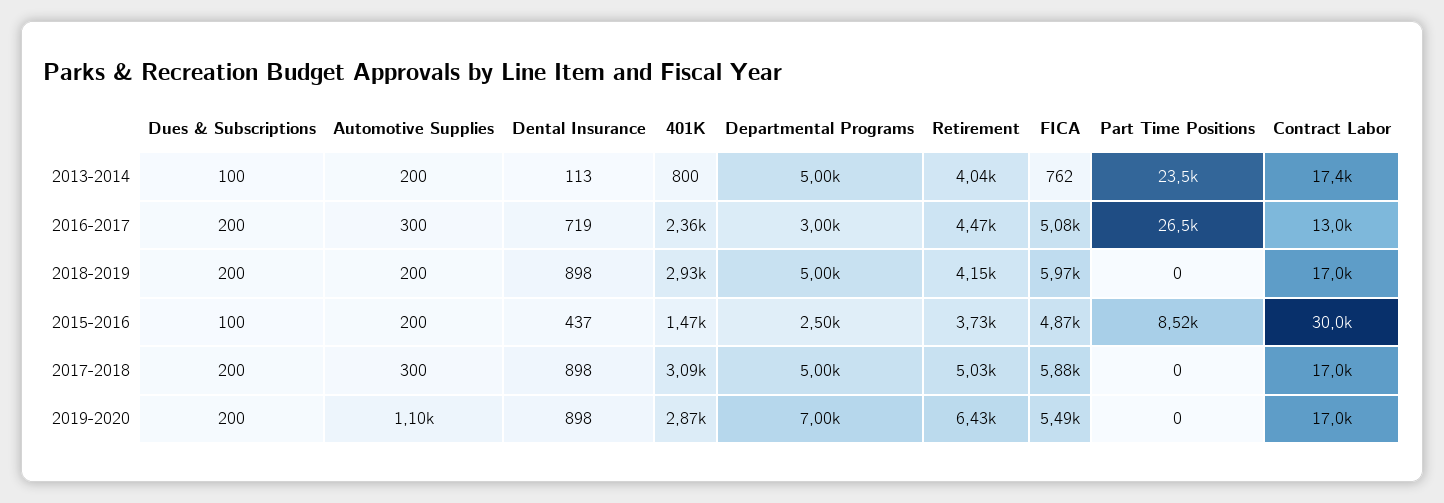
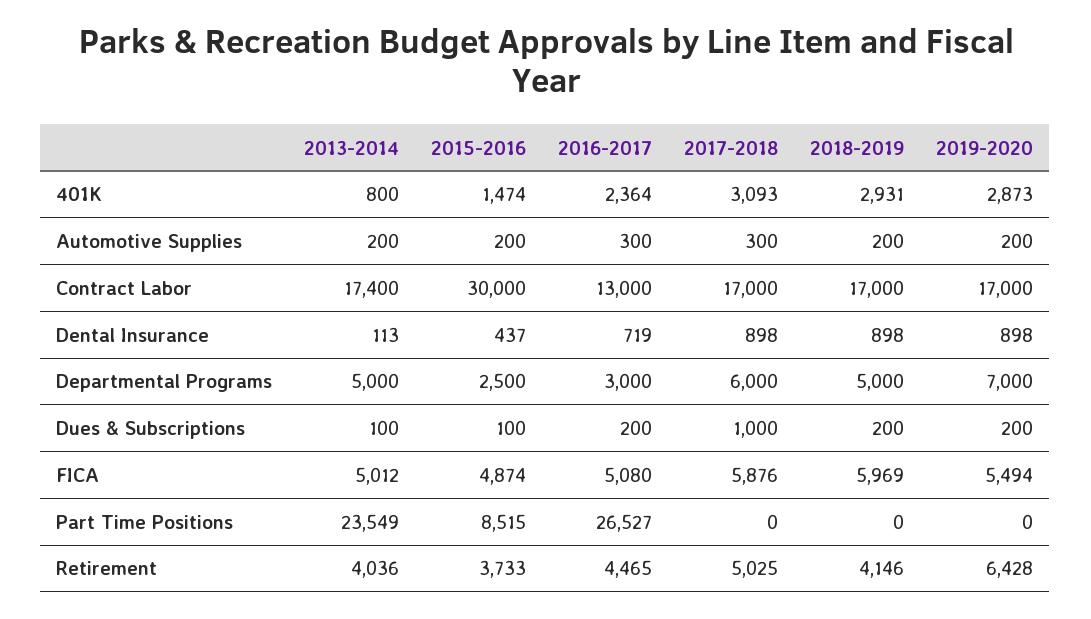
FICA, 2013-2014: 762 -> 5012
Dues & Subscriptions, 2017-2018: 200 -> 1000
Departmental Programs, 2017-2018: 5000 -> 6000
Automotive Supplies, 2019-2020: 1100 -> 200

